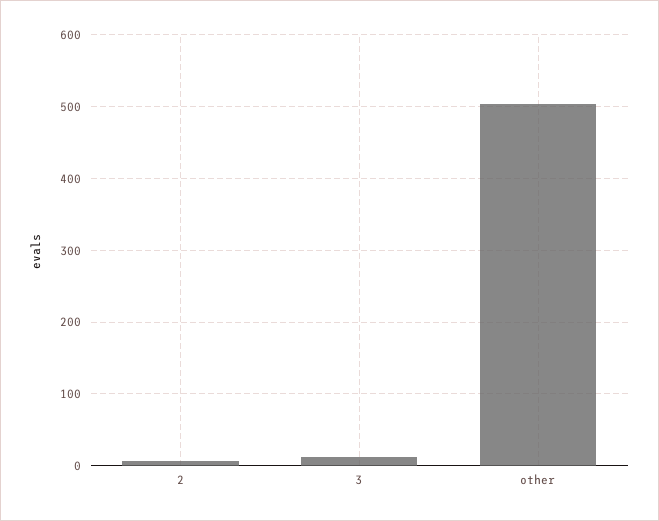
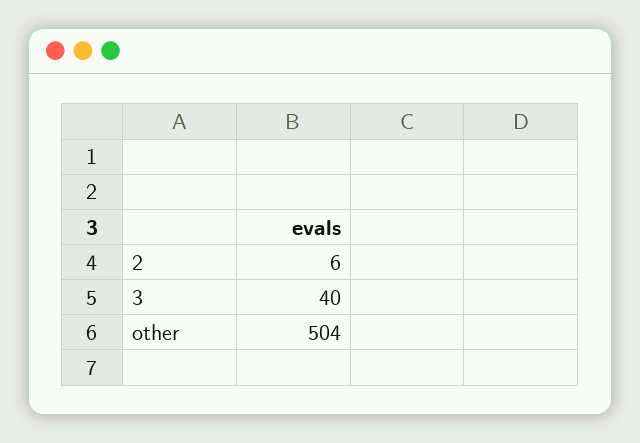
3: 10 -> 40

